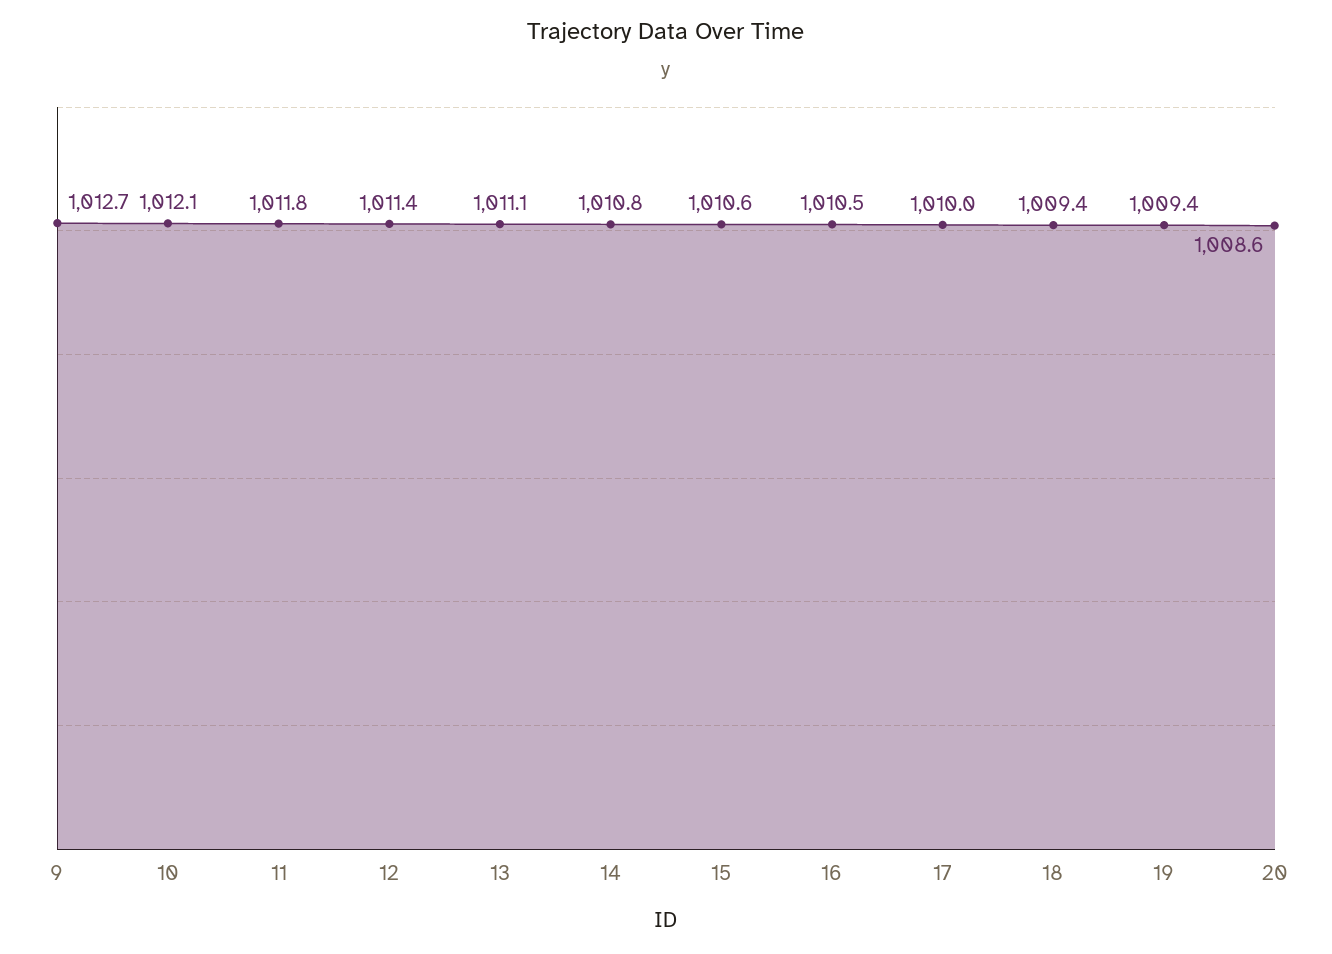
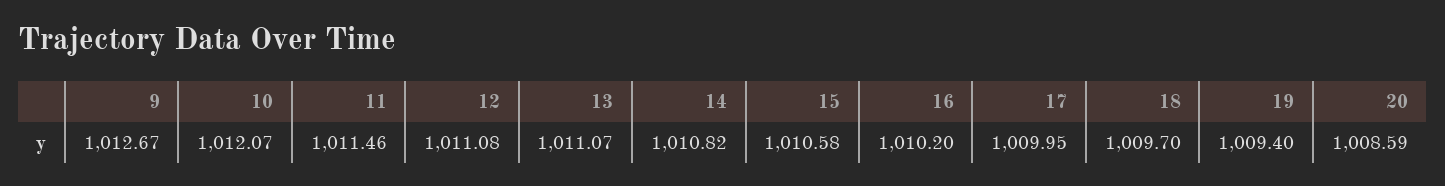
11: 1011.8 -> 1011.46
12: 1011.4 -> 1011.08
16: 1010.5 -> 1010.2
18: 1009.4 -> 1009.7

